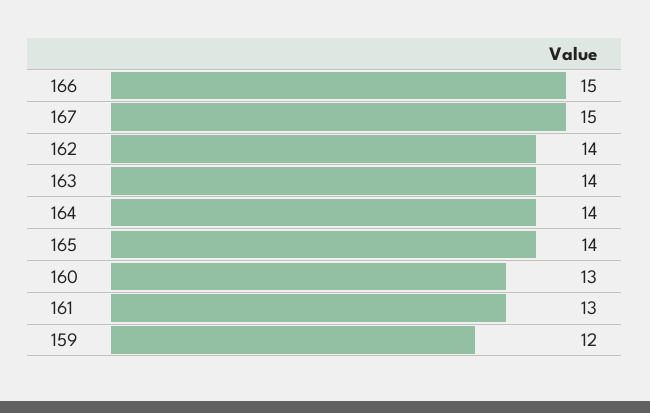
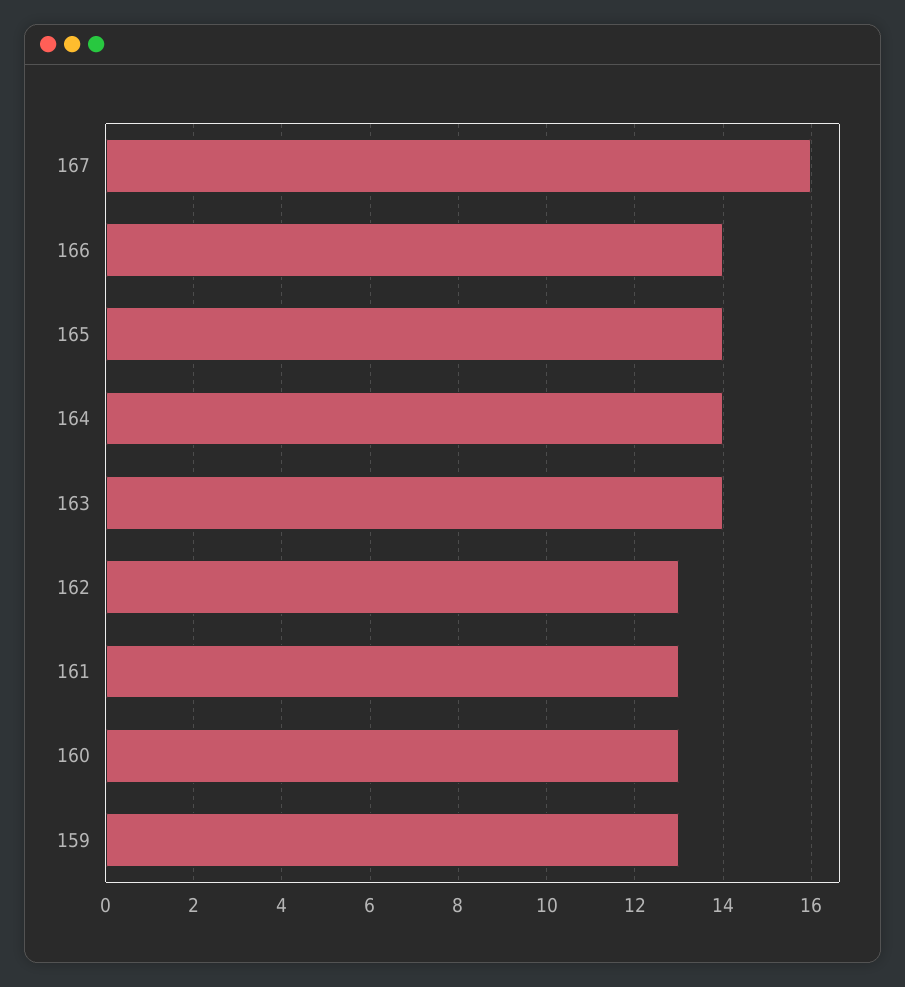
166: 15 -> 14
167: 15 -> 16
162: 14 -> 13
159: 12 -> 13

